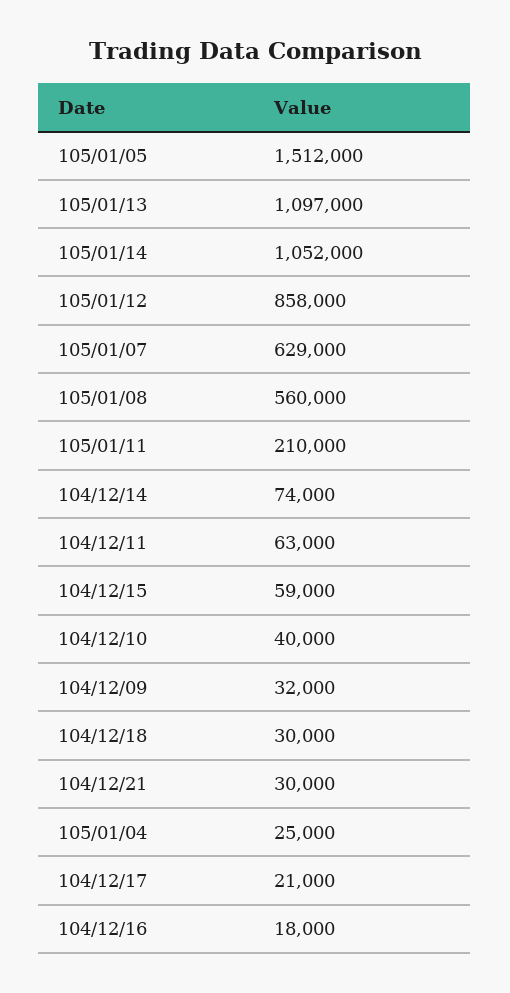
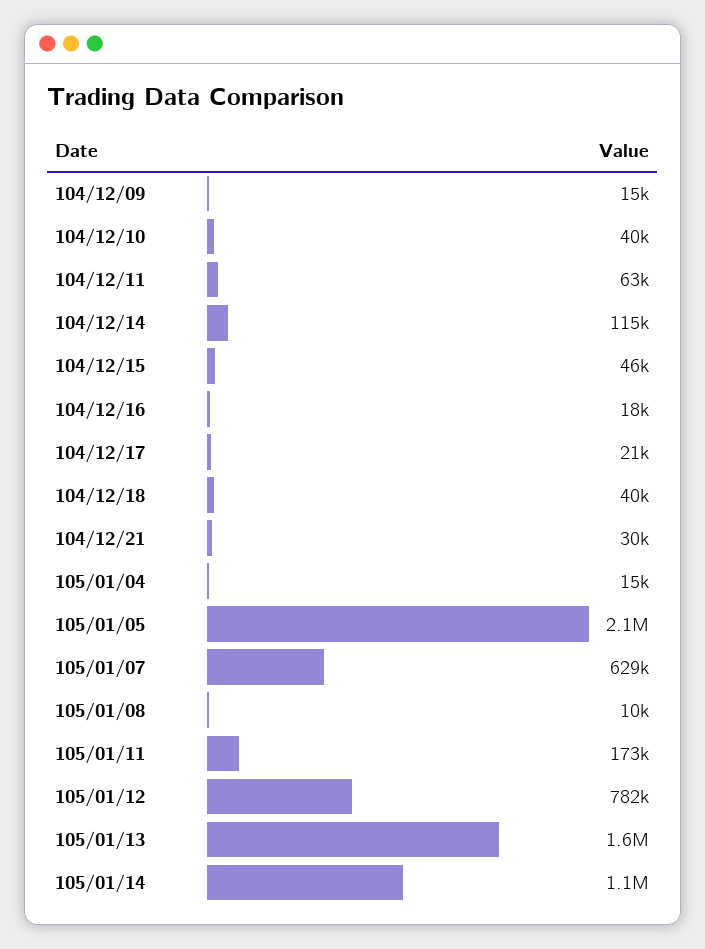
105/01/05: 1512000 -> 2100000
105/01/13: 1097000 -> 1600000
105/01/12: 858000 -> 782000
105/01/08: 560000 -> 10000
105/01/11: 210000 -> 173000
104/12/14: 74000 -> 115000
104/12/15: 59000 -> 46000
104/12/09: 32000 -> 15000
104/12/18: 30000 -> 40000
105/01/04: 25000 -> 15000

